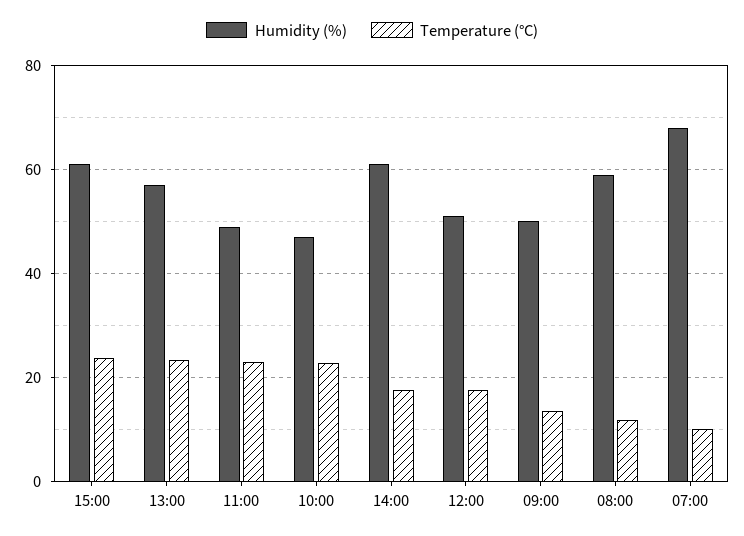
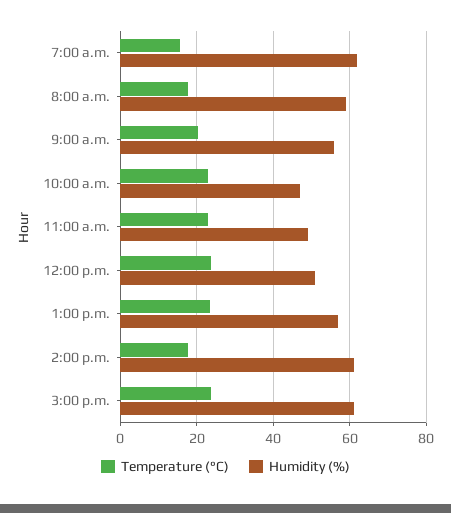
Temperature (°C), 12:00: 18 -> 24
Humidity (%), 09:00: 50 -> 56
Temperature (°C), 09:00: 14 -> 20
Temperature (°C), 08:00: 12 -> 18
Humidity (%), 07:00: 68 -> 62
Temperature (°C), 07:00: 10 -> 16

